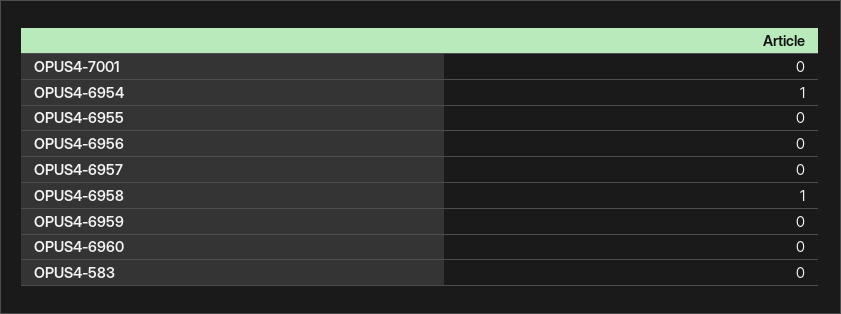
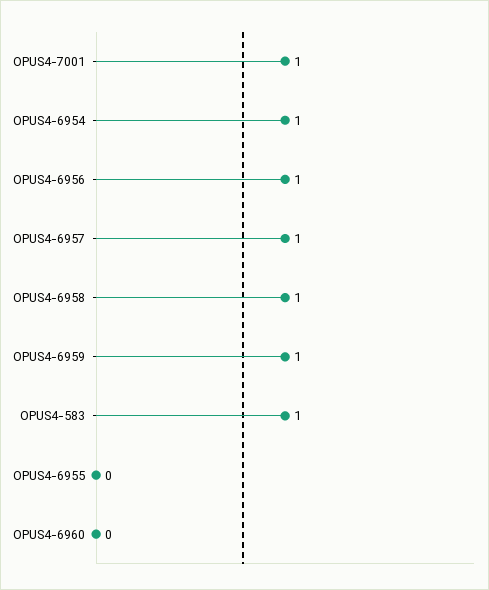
OPUS4-7001: 0 -> 1
OPUS4-6956: 0 -> 1
OPUS4-6957: 0 -> 1
OPUS4-6959: 0 -> 1
OPUS4-583: 0 -> 1

